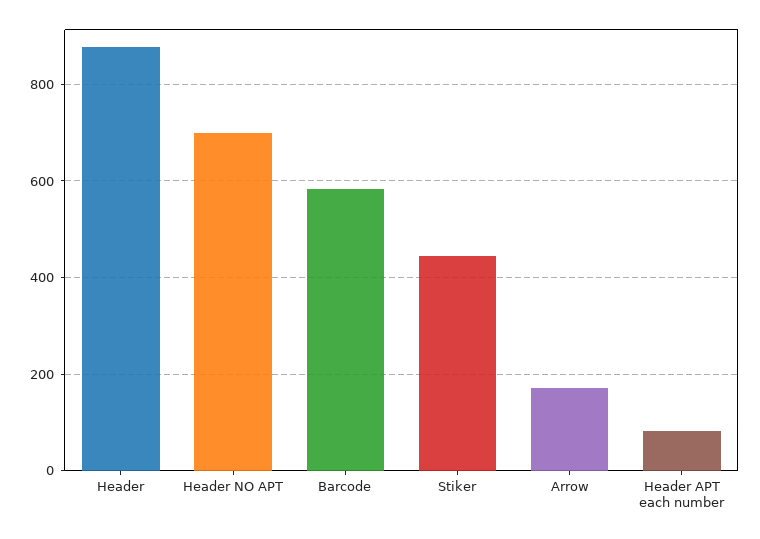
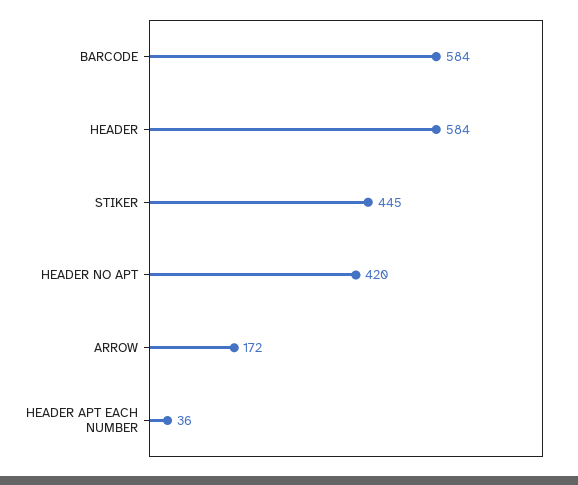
Header: 880 -> 584
Header NO APT: 700 -> 420
Header APT each number: 80 -> 36

